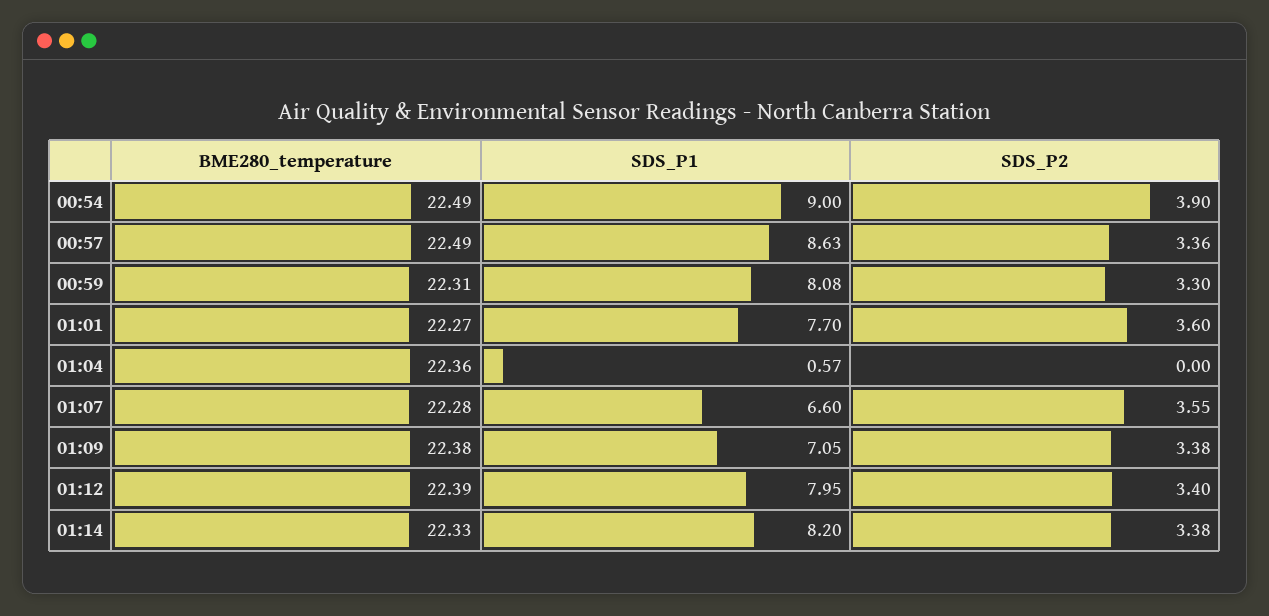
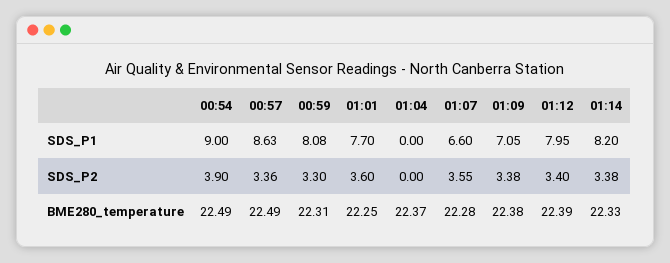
BME280_temperature, 01:01: 22.27 -> 22.25
BME280_temperature, 01:04: 22.36 -> 22.37
SDS_P1, 01:04: 0.57 -> 0

